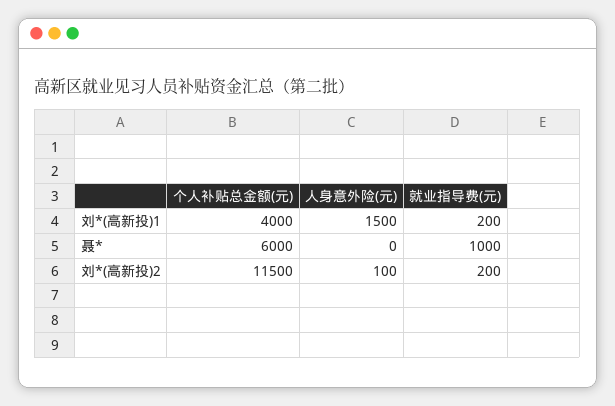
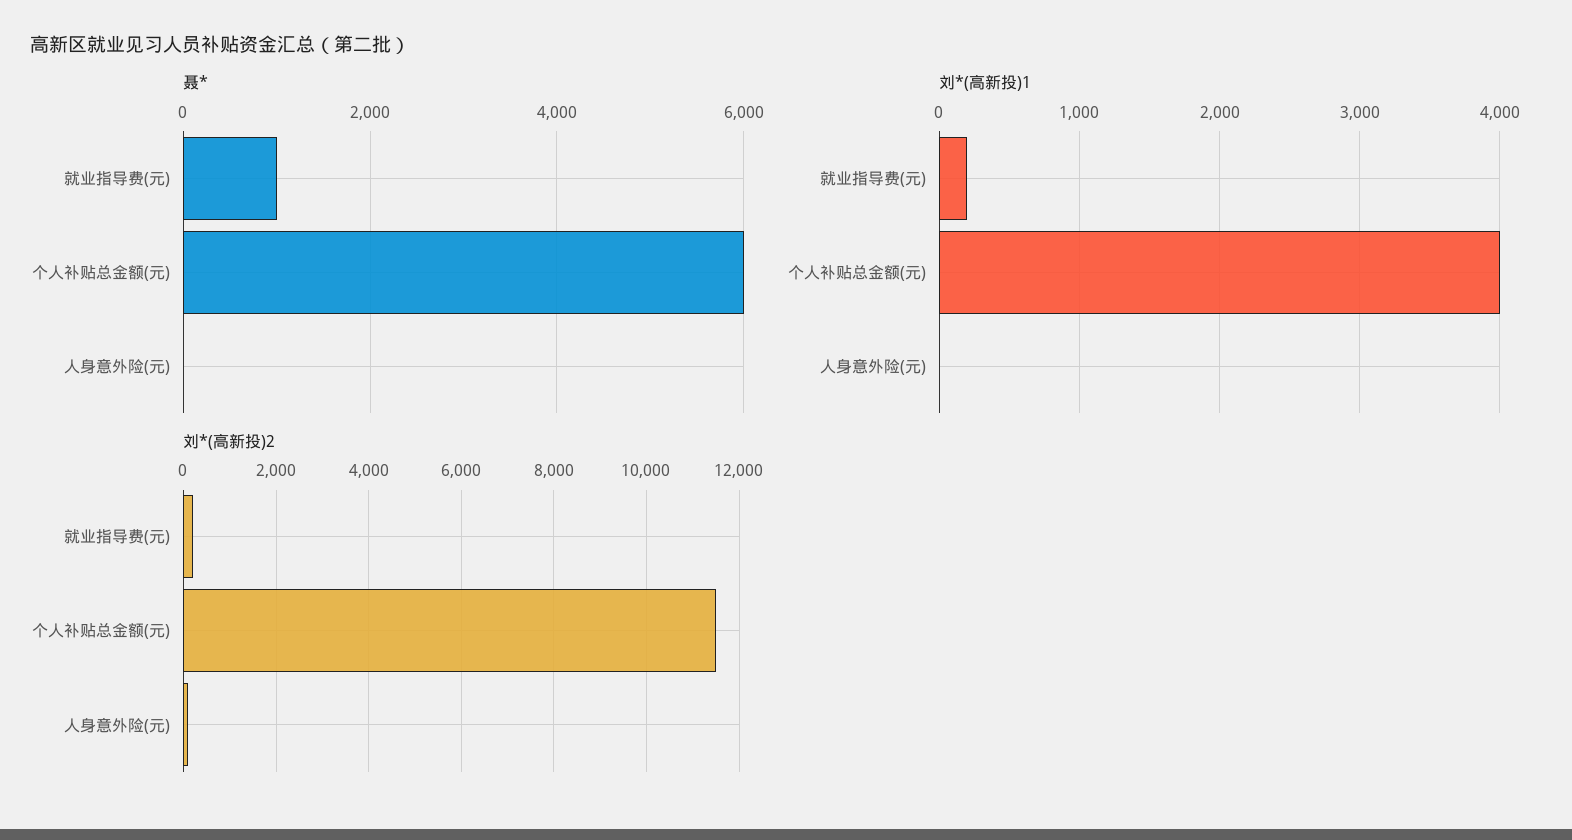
刘*(高新投)1, 人身意外险(元): 1500 -> 0

